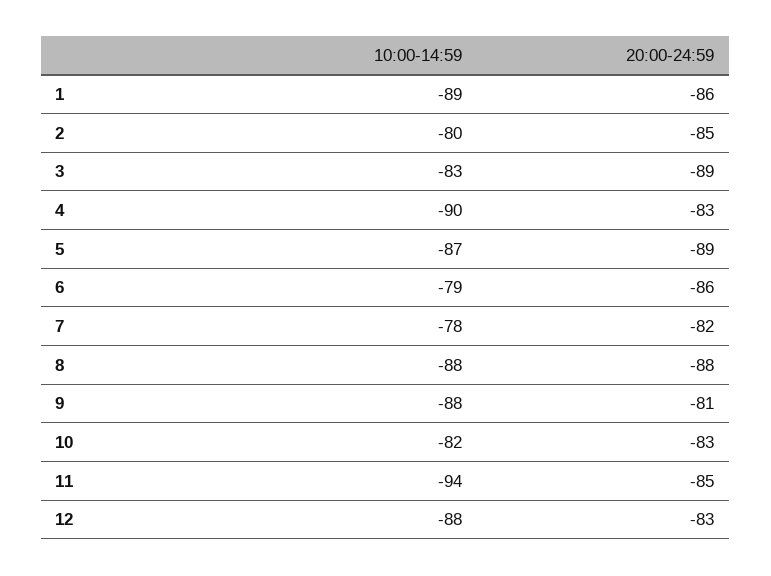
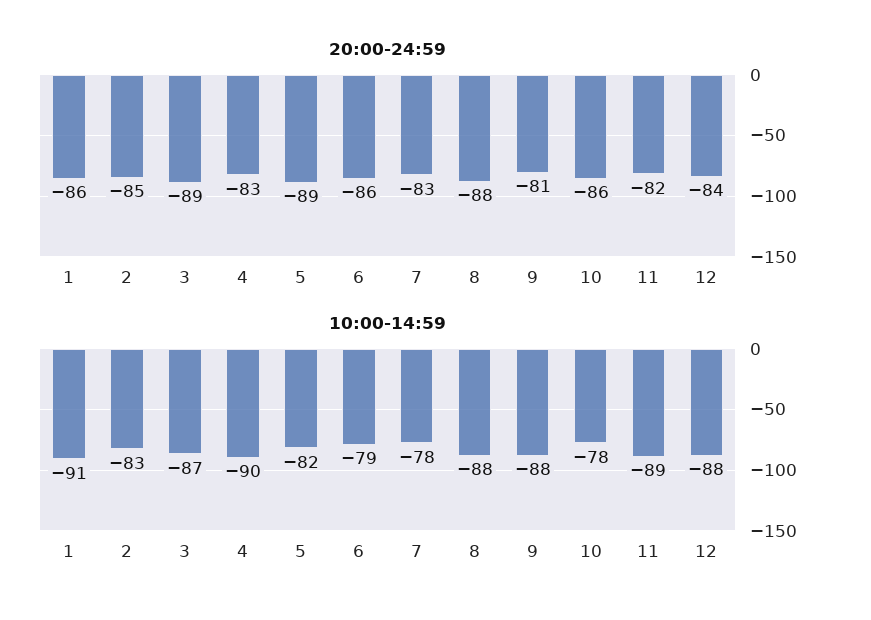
10:00-14:59, 1: -89 -> -91
10:00-14:59, 2: -80 -> -83
10:00-14:59, 3: -83 -> -87
10:00-14:59, 5: -87 -> -82
20:00-24:59, 7: -82 -> -83
10:00-14:59, 10: -82 -> -78
20:00-24:59, 10: -83 -> -86
10:00-14:59, 11: -94 -> -89
20:00-24:59, 11: -85 -> -82
20:00-24:59, 12: -83 -> -84

